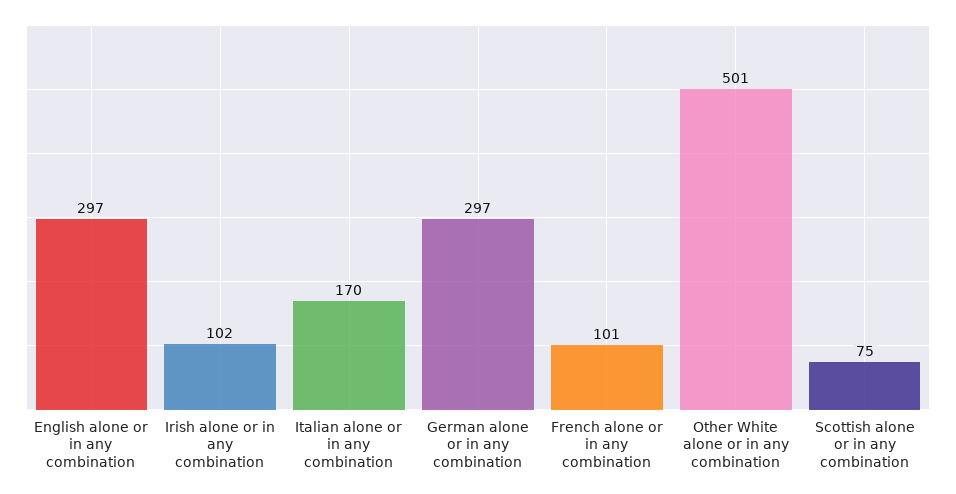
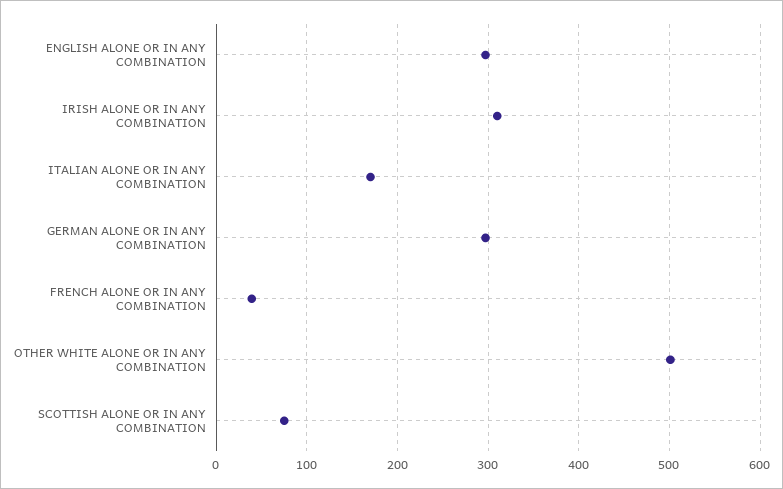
Irish alone or in any combination: 102 -> 310
French alone or in any combination: 101 -> 40

